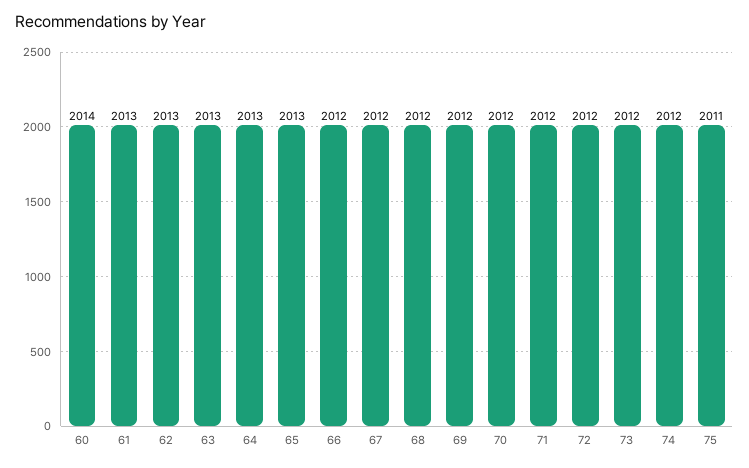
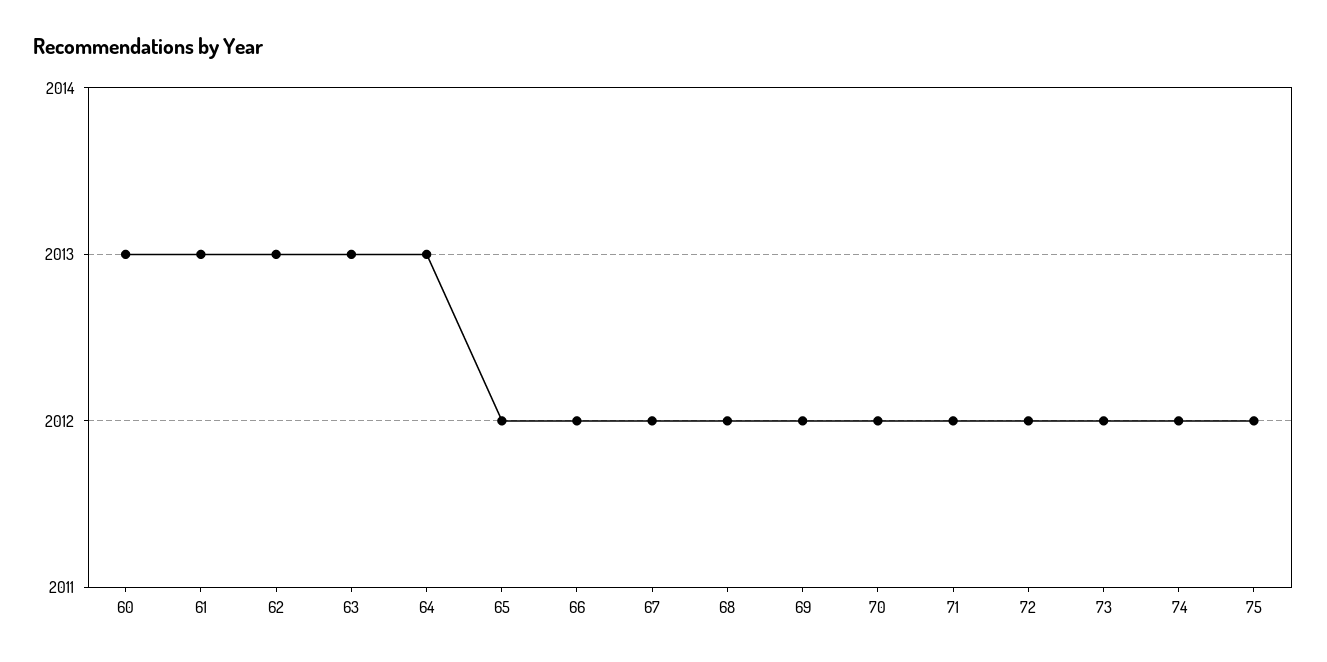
60: 2014 -> 2013
65: 2013 -> 2012
75: 2011 -> 2012

